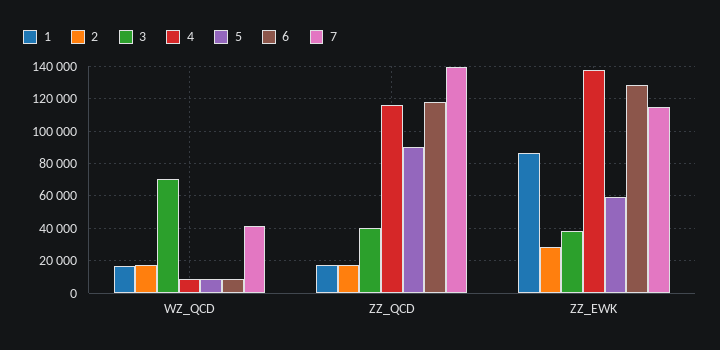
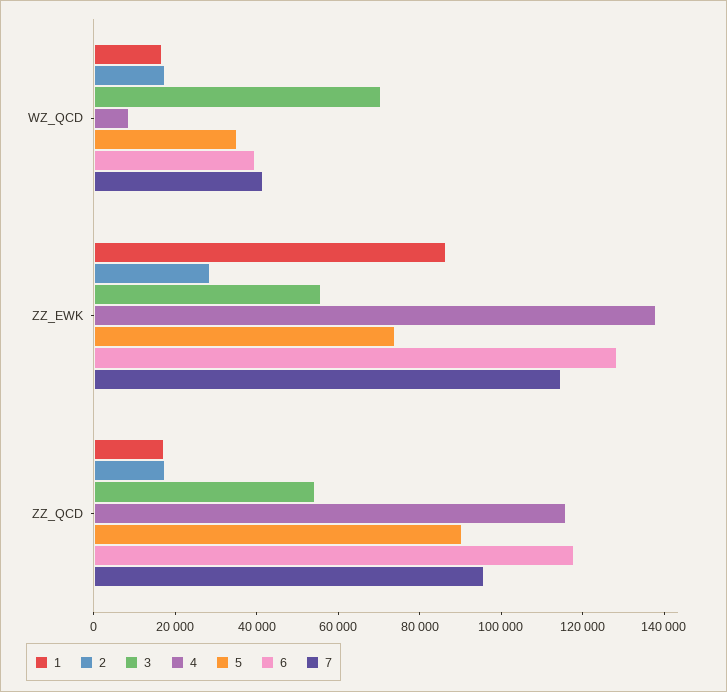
5, WZ_QCD: 10000 -> 35000
6, WZ_QCD: 10000 -> 40000
3, ZZ_QCD: 40000 -> 55000
7, ZZ_QCD: 140000 -> 95000
3, ZZ_EWK: 40000 -> 55000
5, ZZ_EWK: 60000 -> 75000

